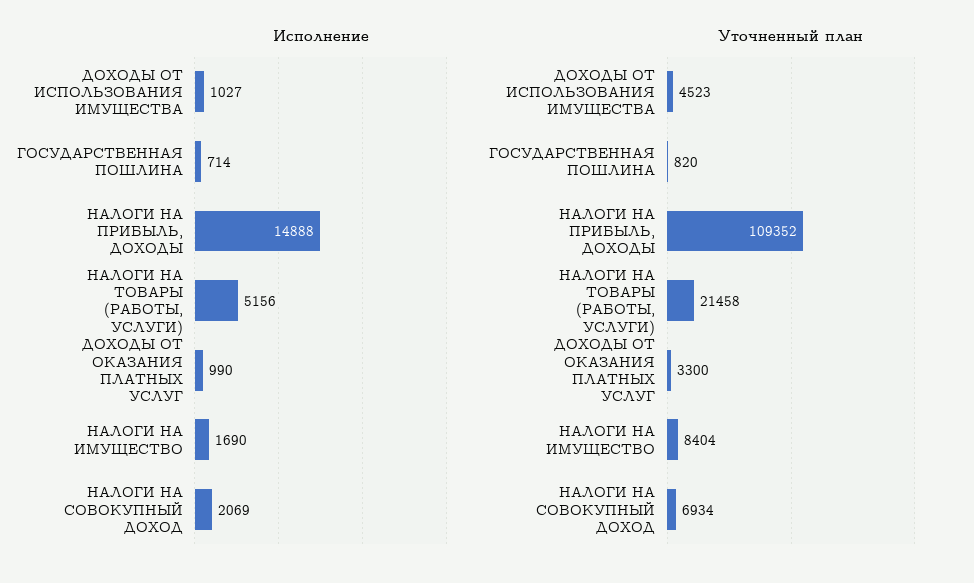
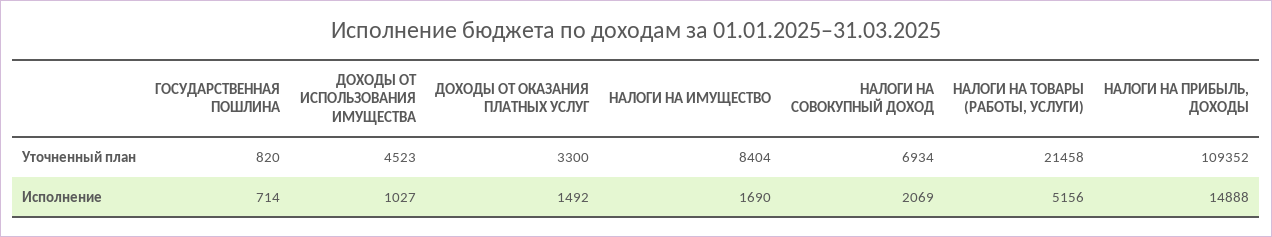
Исполнение, ДОХОДЫ ОТ ОКАЗАНИЯ ПЛАТНЫХ УСЛУГ: 990 -> 1492

